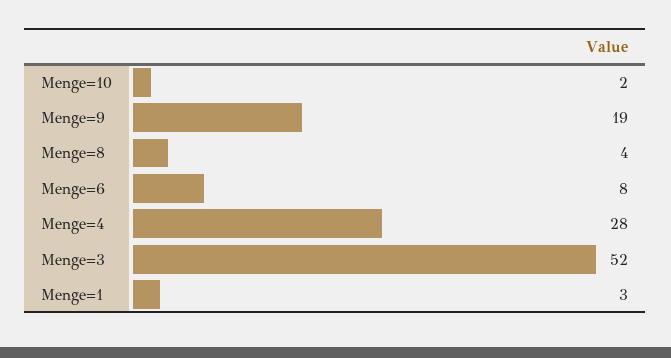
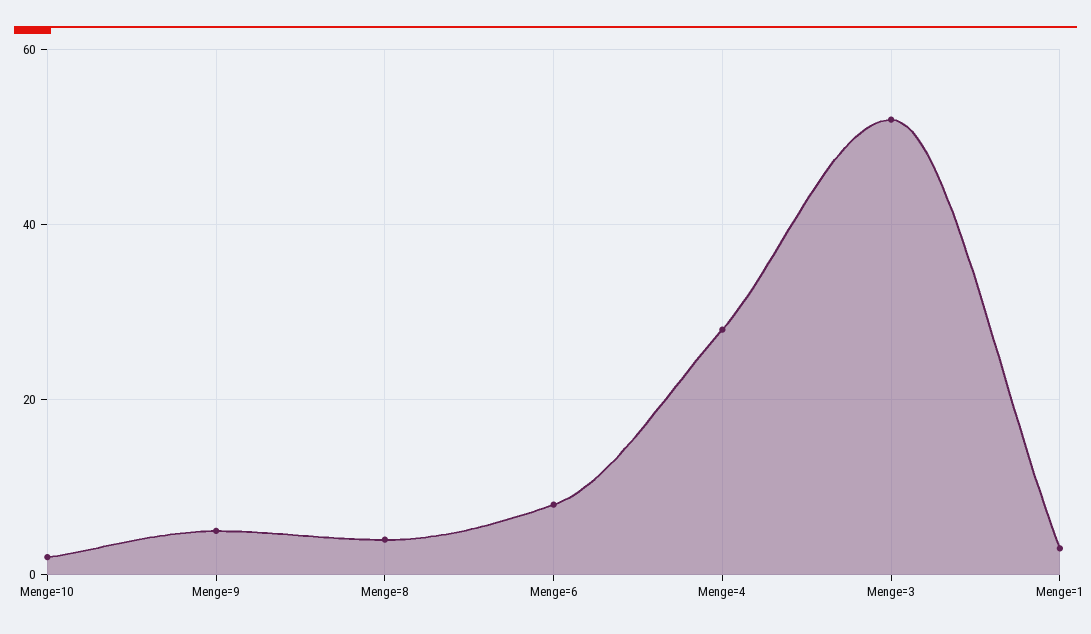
Menge=9: 19 -> 5

